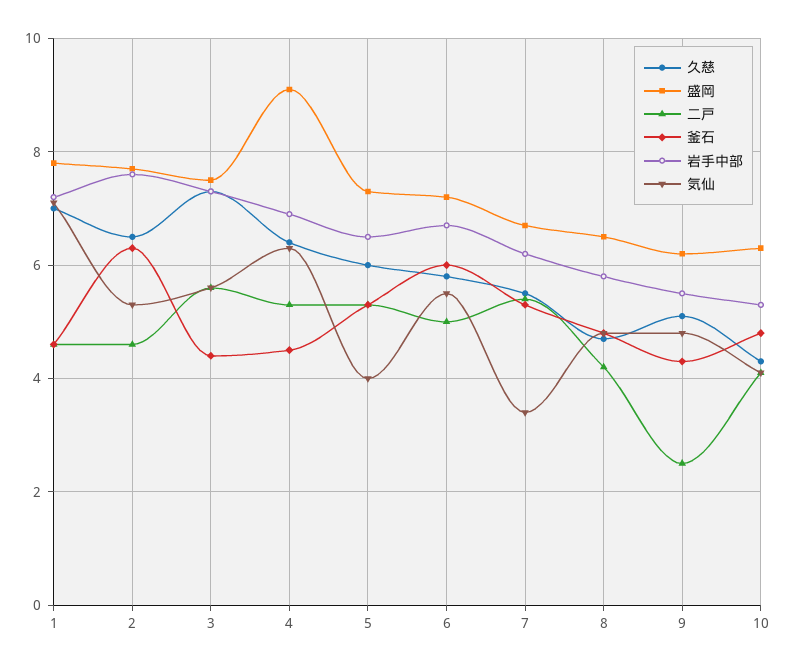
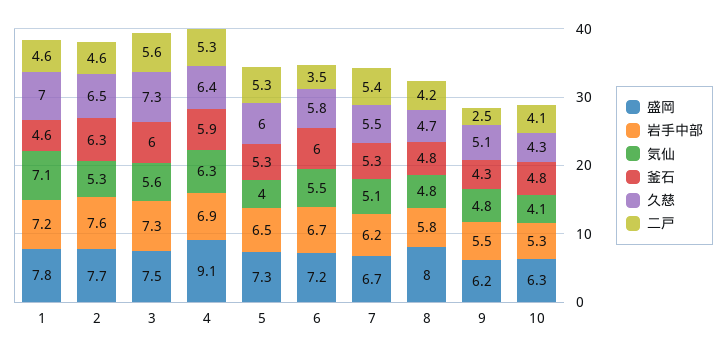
釜石, 3: 4.5 -> 6
釜石, 4: 4.5 -> 5.9
二戸, 6: 5 -> 3.5
気仙, 7: 3.5 -> 5.1
盛岡, 8: 6.5 -> 8

